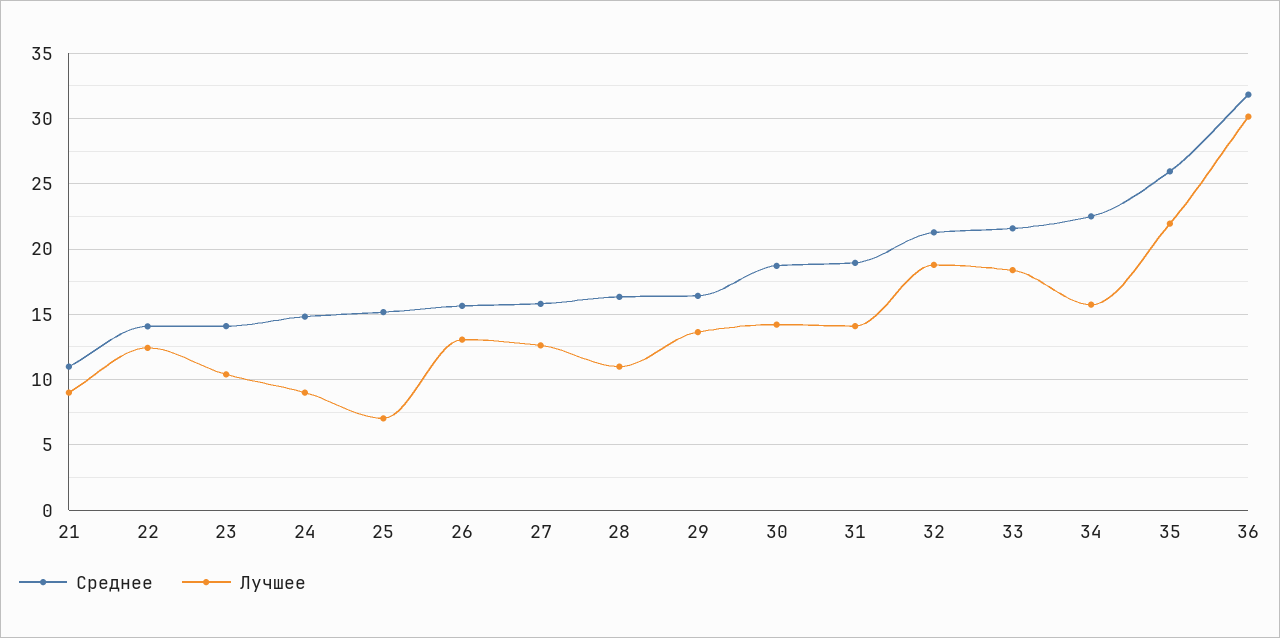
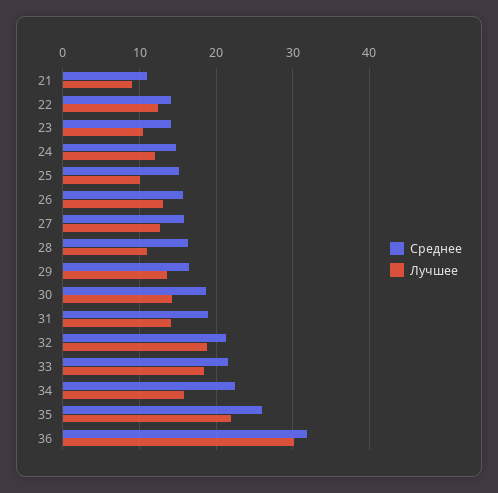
Лучшее, 24: 9 -> 12
Лучшее, 25: 7 -> 10

